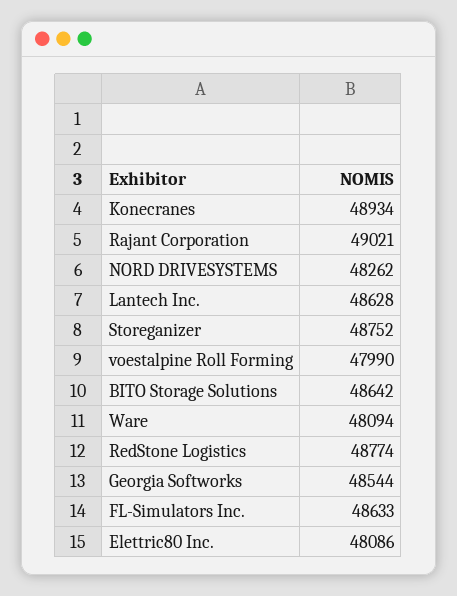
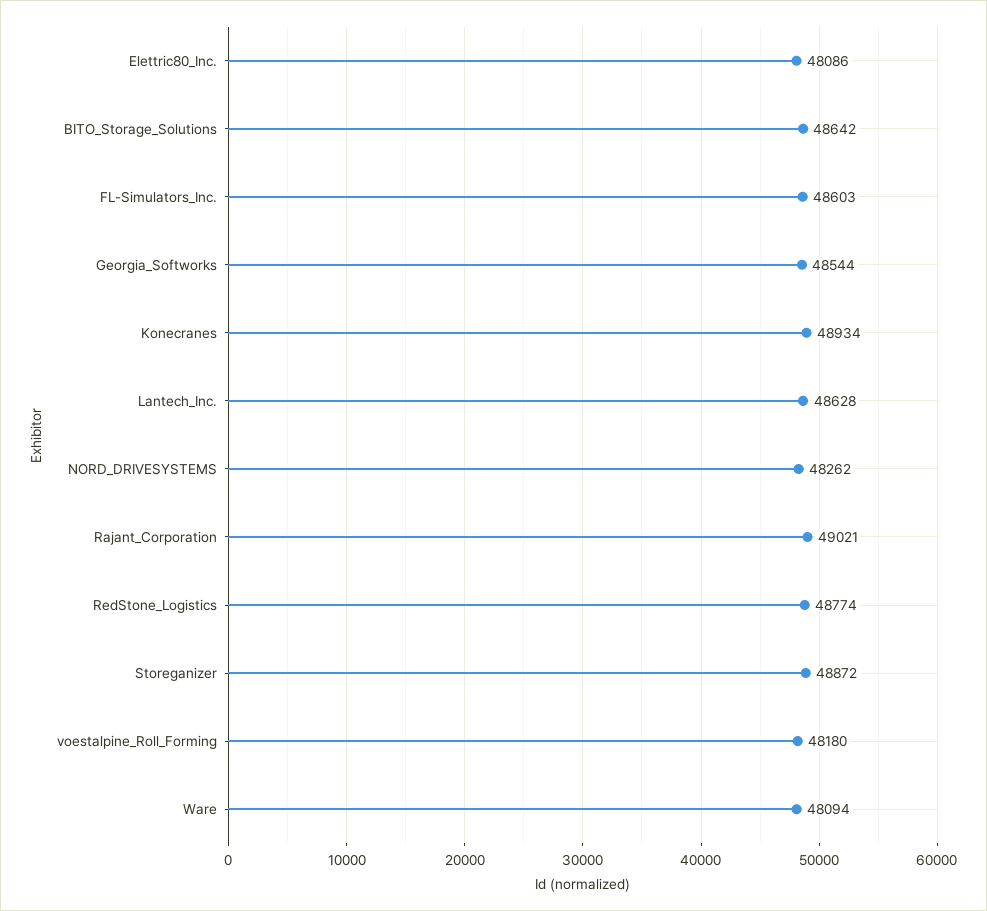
Storeganizer: 48752 -> 48872
voestalpine Roll Forming: 47990 -> 48180
FL-Simulators Inc.: 48633 -> 48603

